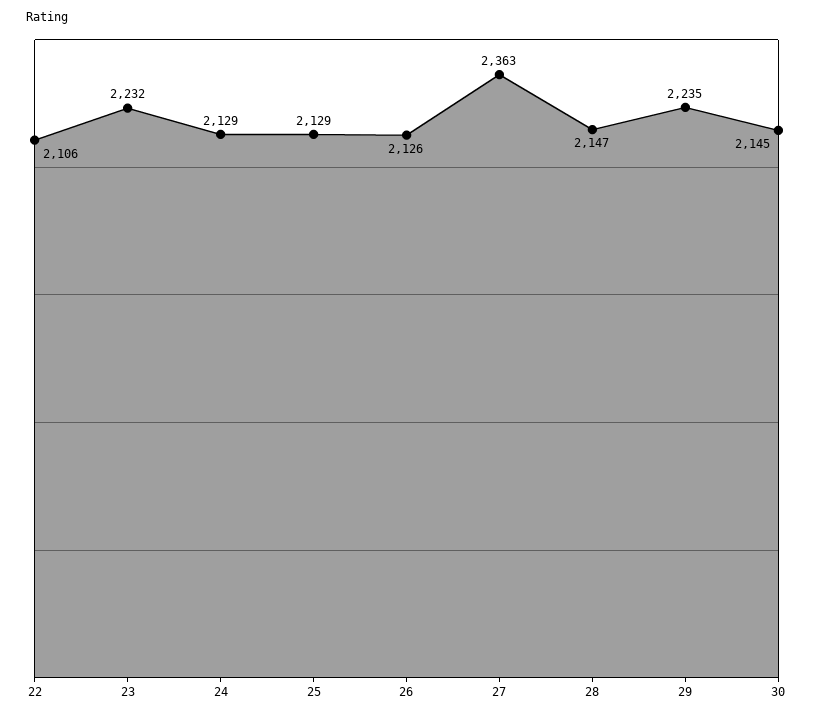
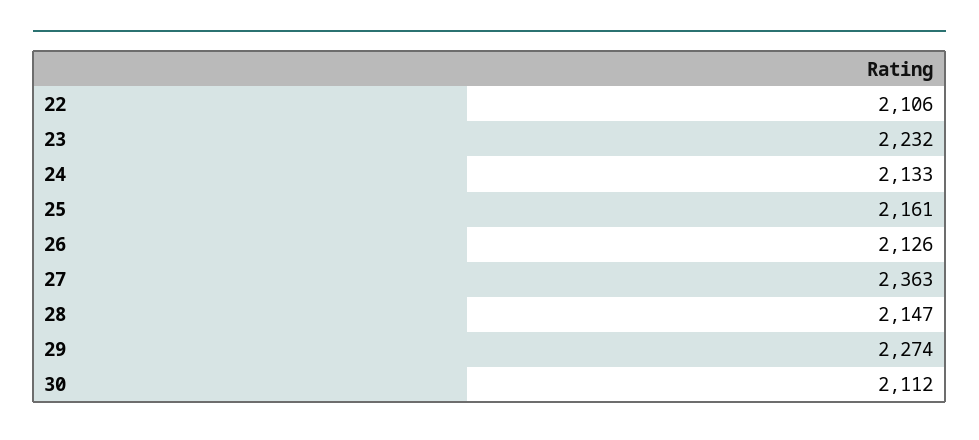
24: 2129 -> 2133
25: 2129 -> 2161
29: 2235 -> 2274
30: 2145 -> 2112

